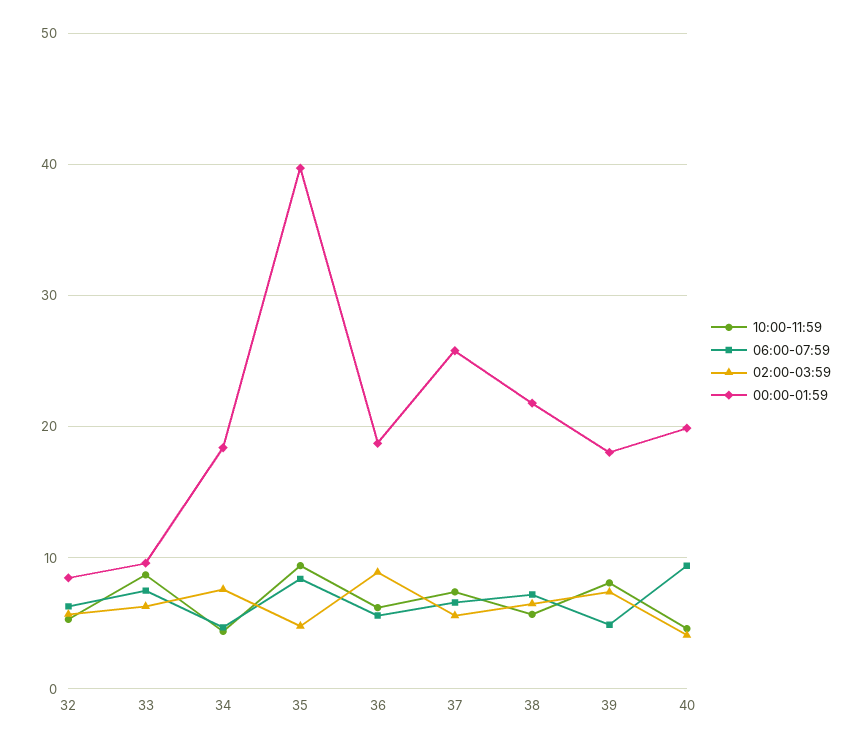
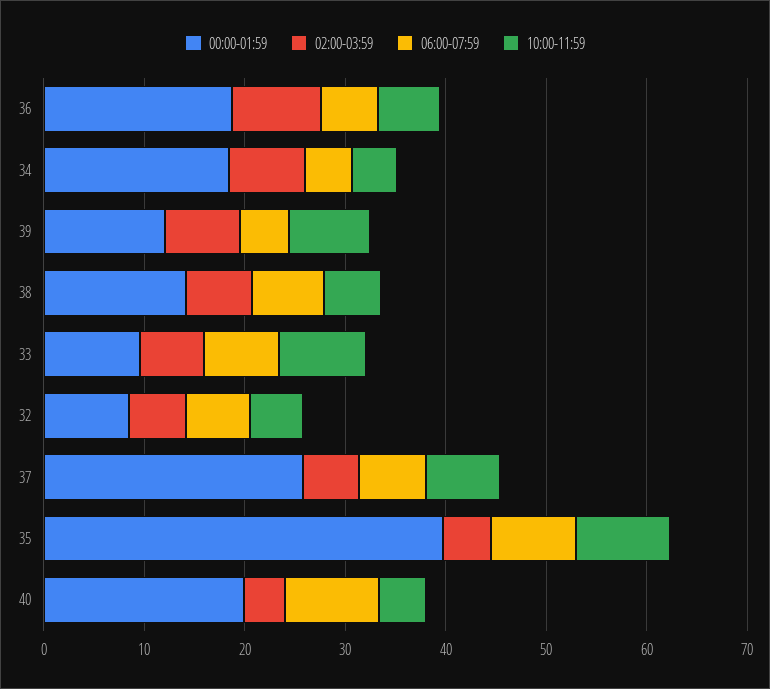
00:00-01:59, 38: 22 -> 14
00:00-01:59, 39: 18 -> 12

